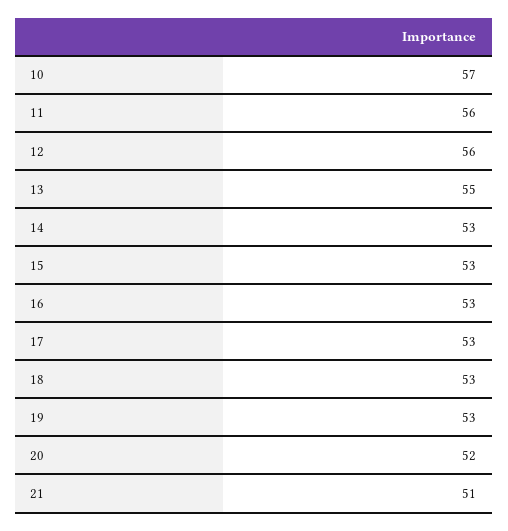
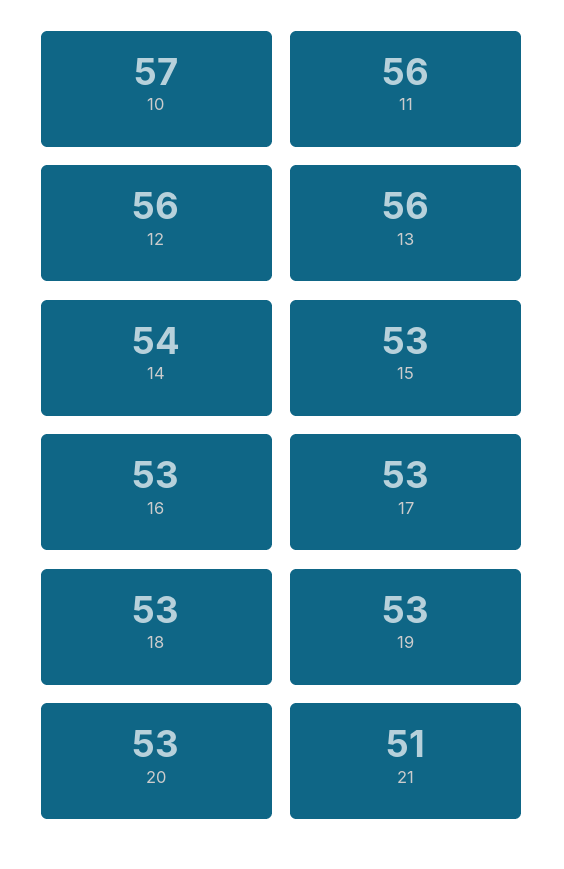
13: 55 -> 56
14: 53 -> 54
20: 52 -> 53

